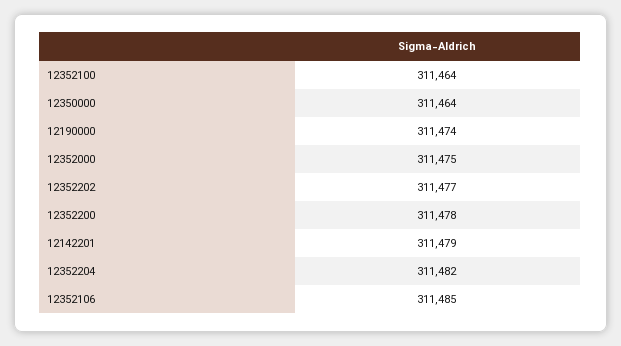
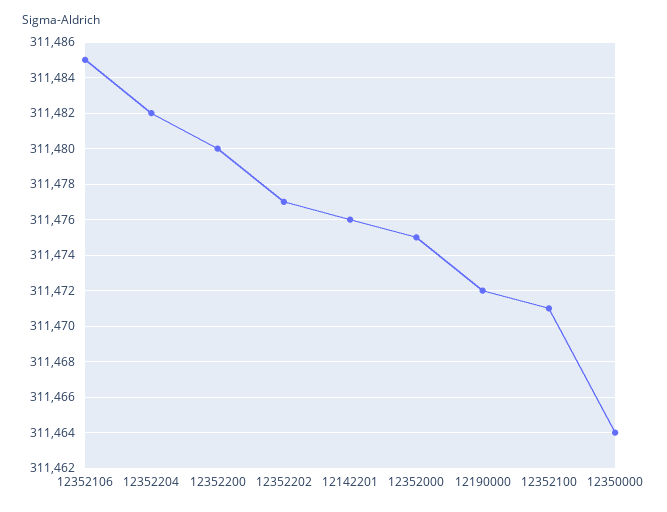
12352100: 311464 -> 311471
12190000: 311474 -> 311472
12352200: 311478 -> 311480
12142201: 311479 -> 311476

